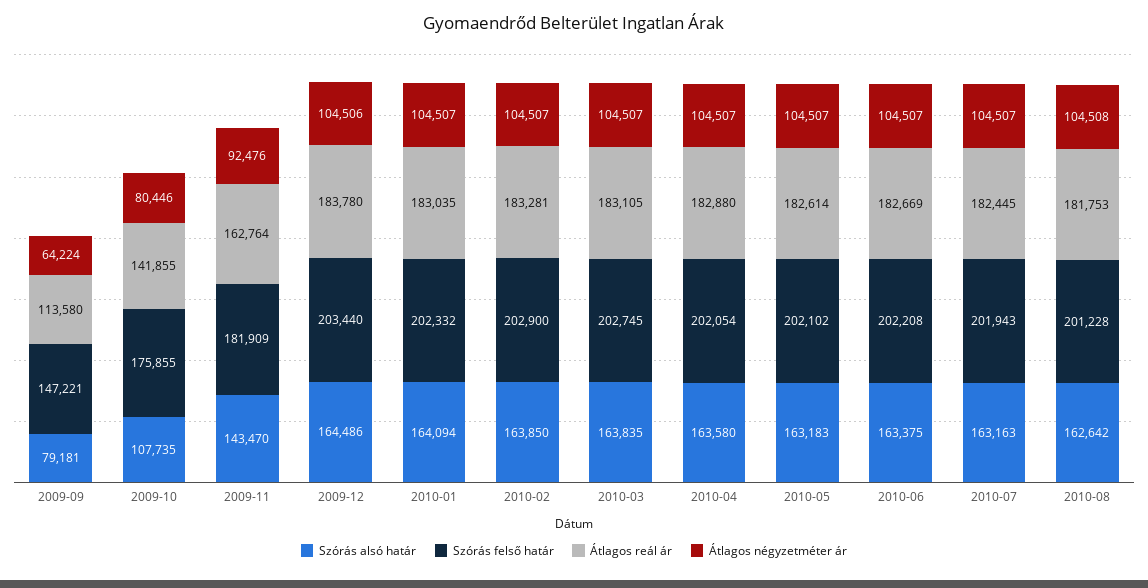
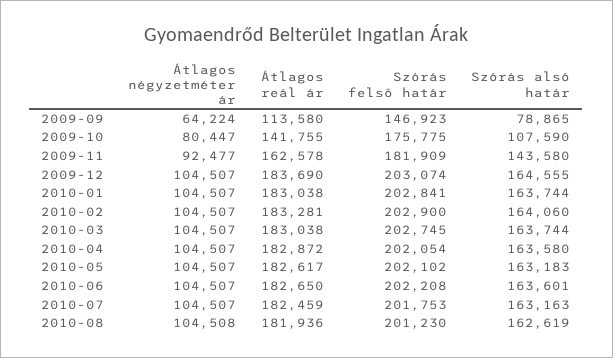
Szórás alsó határ, 2009-09: 79181 -> 78865
Szórás felső határ, 2009-09: 147221 -> 146923
Szórás alsó határ, 2009-10: 107735 -> 107590
Szórás felső határ, 2009-10: 175855 -> 175775
Átlagos reál ár, 2009-10: 141855 -> 141755
Átlagos négyzetméter ár, 2009-10: 80446 -> 80447
Szórás alsó határ, 2009-11: 143470 -> 143580
Átlagos reál ár, 2009-11: 162764 -> 162578
Átlagos négyzetméter ár, 2009-11: 92476 -> 92477
Szórás alsó határ, 2009-12: 164486 -> 164555
Szórás felső határ, 2009-12: 203440 -> 203074
Átlagos reál ár, 2009-12: 183780 -> 183690
Átlagos négyzetméter ár, 2009-12: 104506 -> 104507
Szórás alsó határ, 2010-01: 164094 -> 163744
Szórás felső határ, 2010-01: 202332 -> 202841
Átlagos reál ár, 2010-01: 183035 -> 183038
Szórás alsó határ, 2010-02: 163850 -> 164060
Szórás alsó határ, 2010-03: 163835 -> 163744
Átlagos reál ár, 2010-03: 183105 -> 183038
Átlagos reál ár, 2010-04: 182880 -> 182872
Átlagos reál ár, 2010-05: 182614 -> 182617
Szórás alsó határ, 2010-06: 163375 -> 163601
Átlagos reál ár, 2010-06: 182669 -> 182650
Szórás felső határ, 2010-07: 201943 -> 201753
Átlagos reál ár, 2010-07: 182445 -> 182459
Szórás alsó határ, 2010-08: 162642 -> 162619
Szórás felső határ, 2010-08: 201228 -> 201230
Átlagos reál ár, 2010-08: 181753 -> 181936

